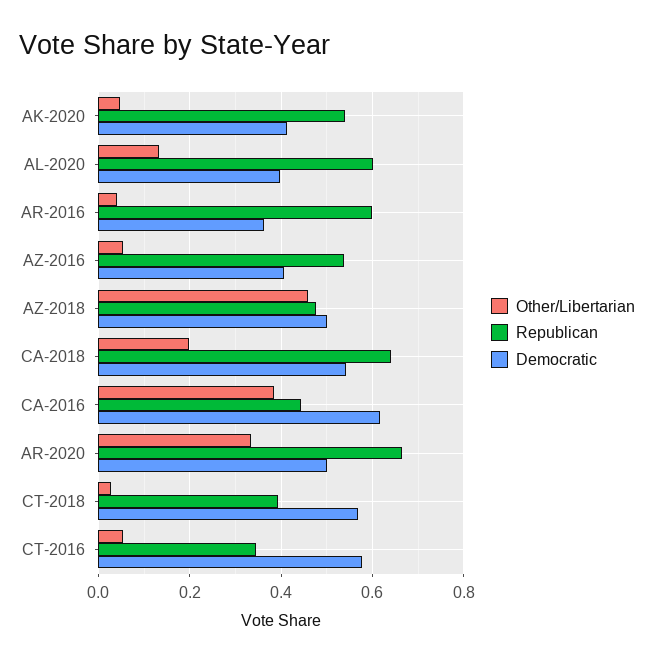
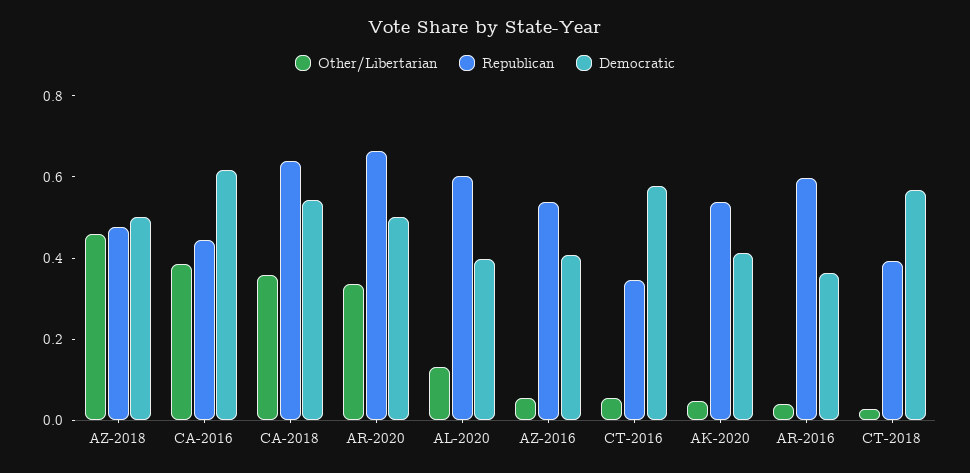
Other/Libertarian, CA-2018: 0.2 -> 0.35

